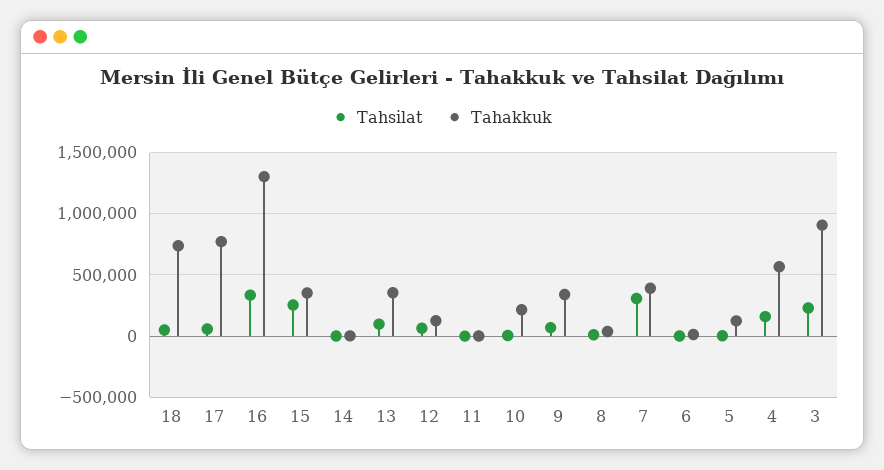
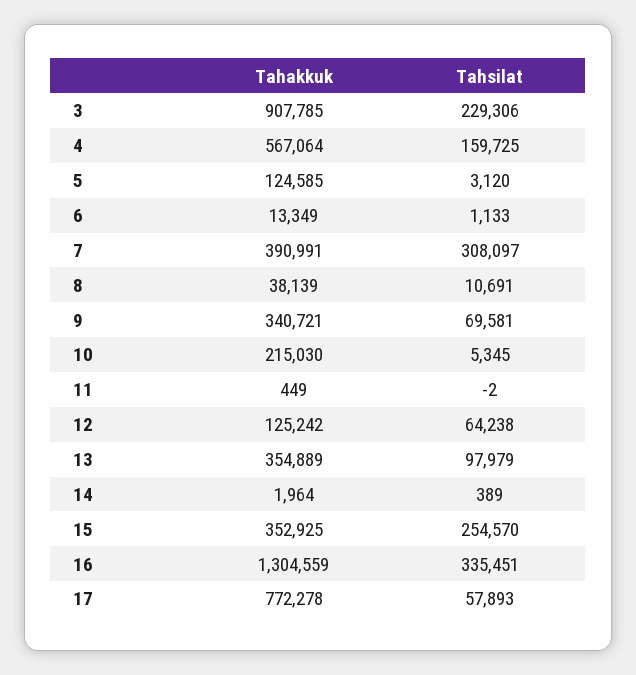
Tahsilat, 18: 50000 -> none
Tahakkuk, 18: 750000 -> none

